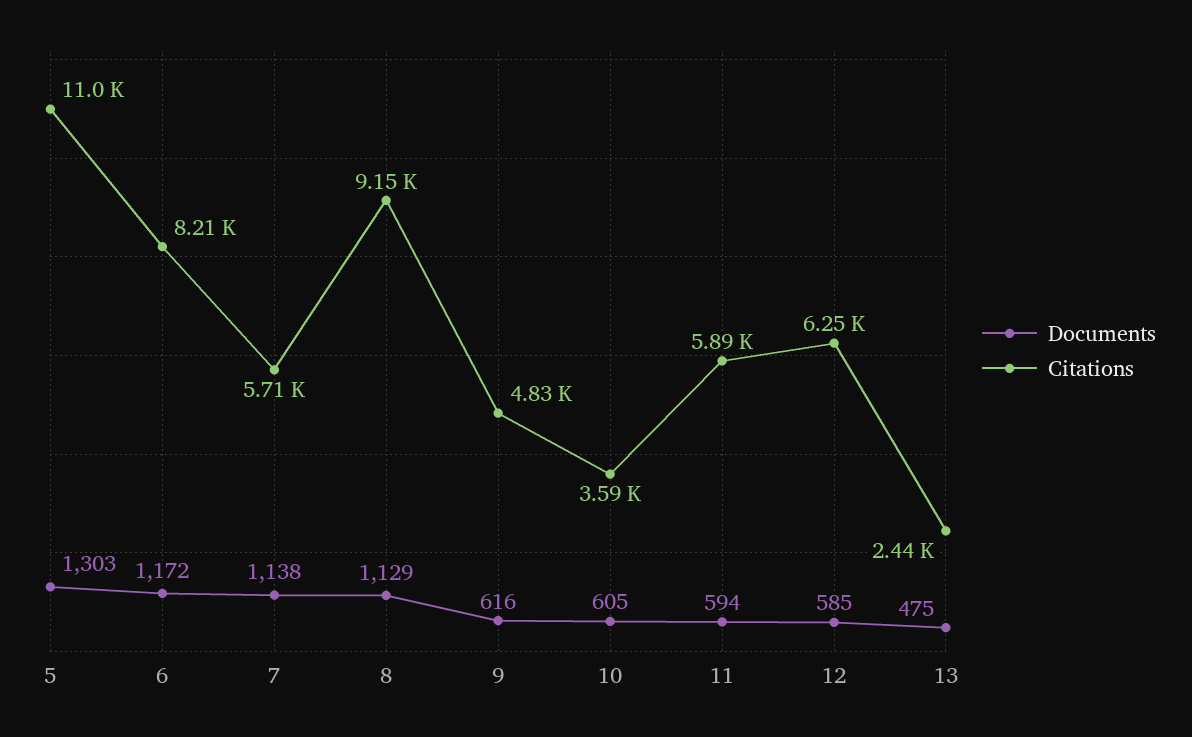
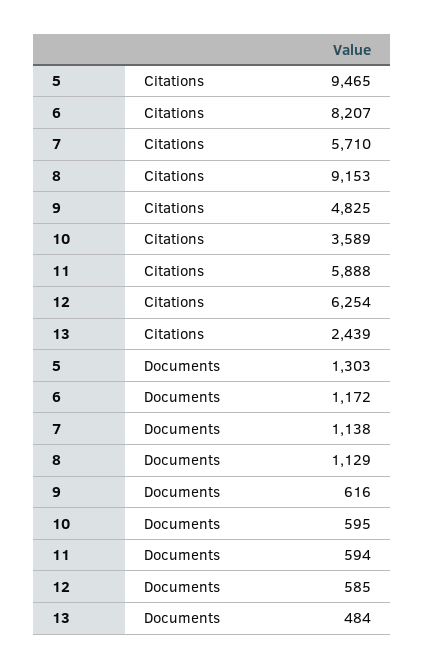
Citations, 5: 11000 -> 9465
Documents, 10: 605 -> 595
Documents, 13: 475 -> 484

